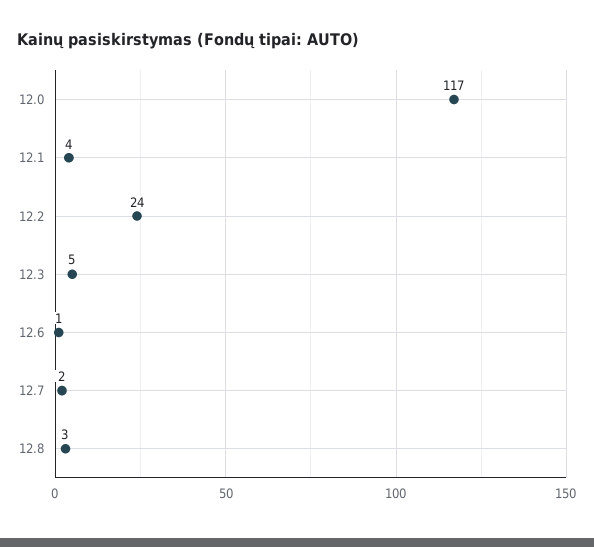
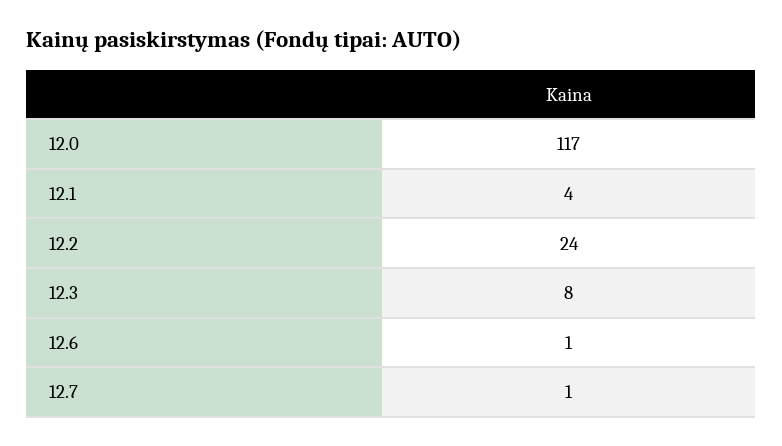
12.3: 5 -> 8
12.7: 2 -> 1
12.8: 3 -> none

